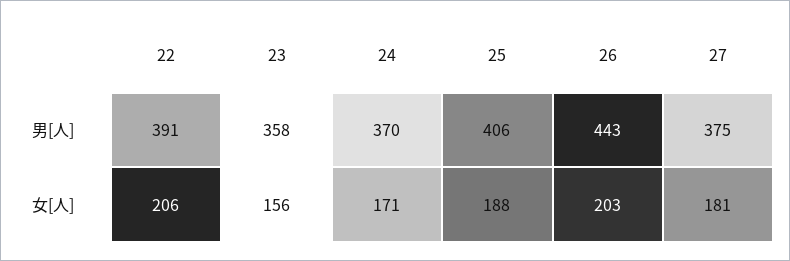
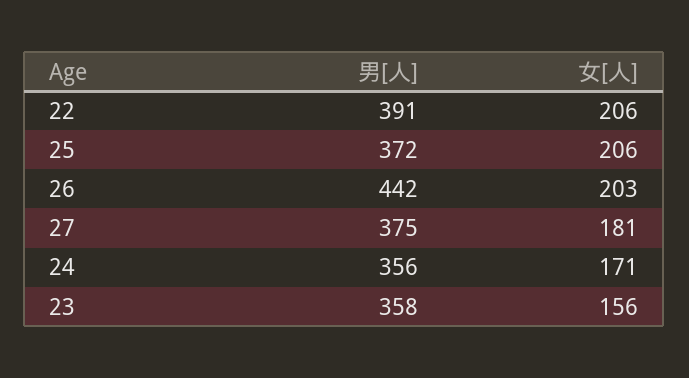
24, 男[人]: 370 -> 356
25, 男[人]: 406 -> 372
26, 男[人]: 443 -> 442
25, 女[人]: 188 -> 206

